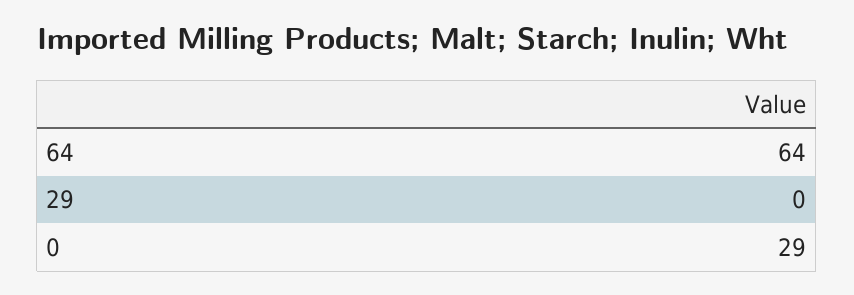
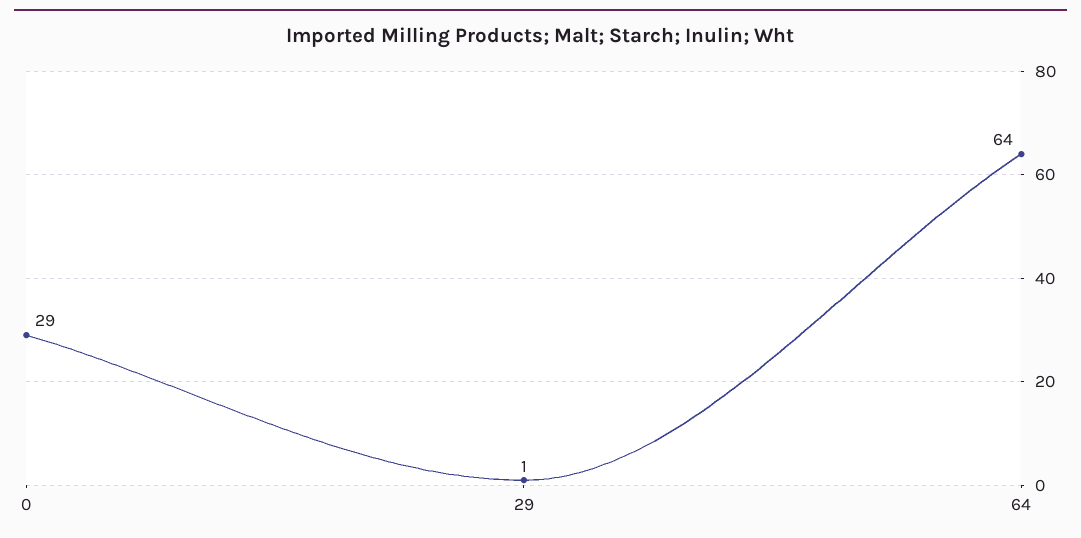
29: 0 -> 1

